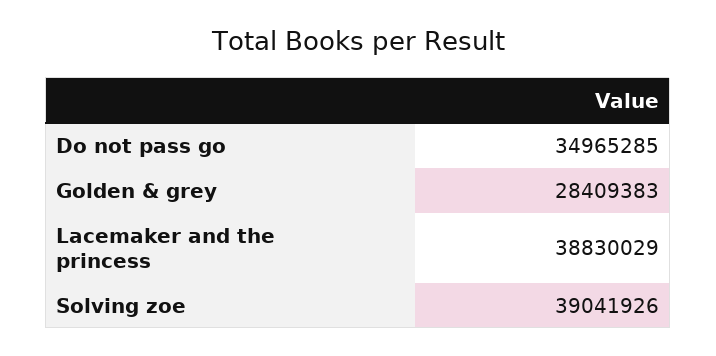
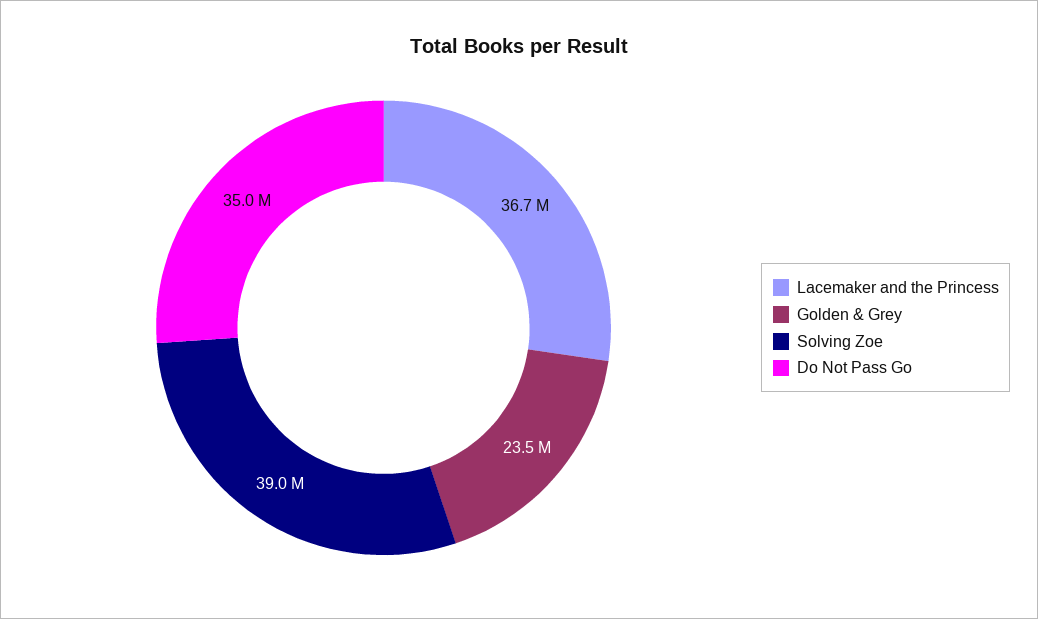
Golden & grey: 28409383 -> 23500000
Lacemaker and the princess: 38830029 -> 36700000

